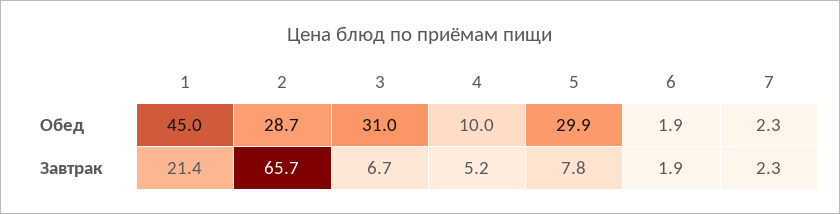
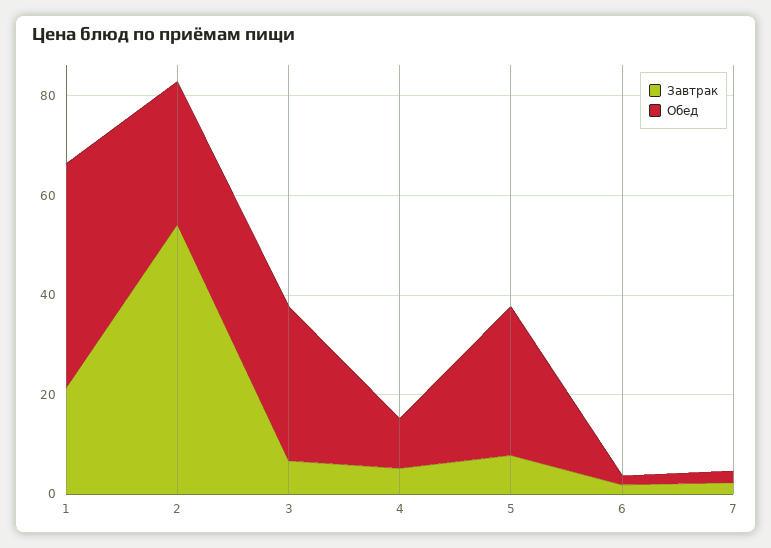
Завтрак, 2: 65.7 -> 55

